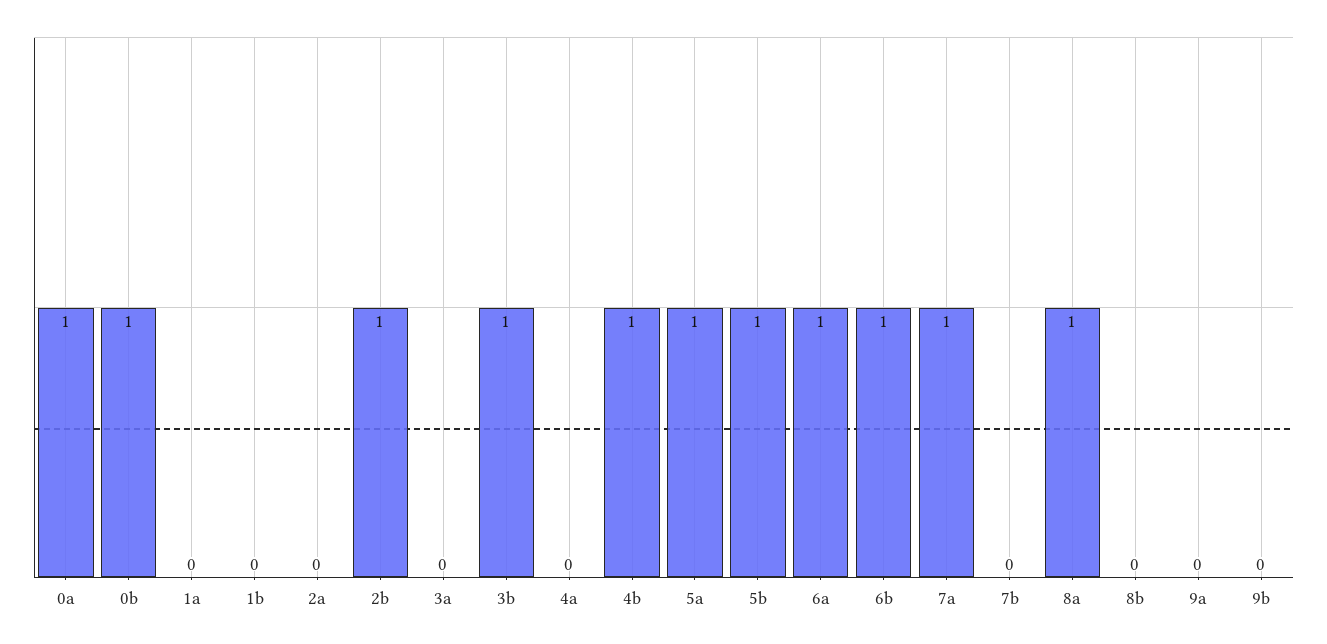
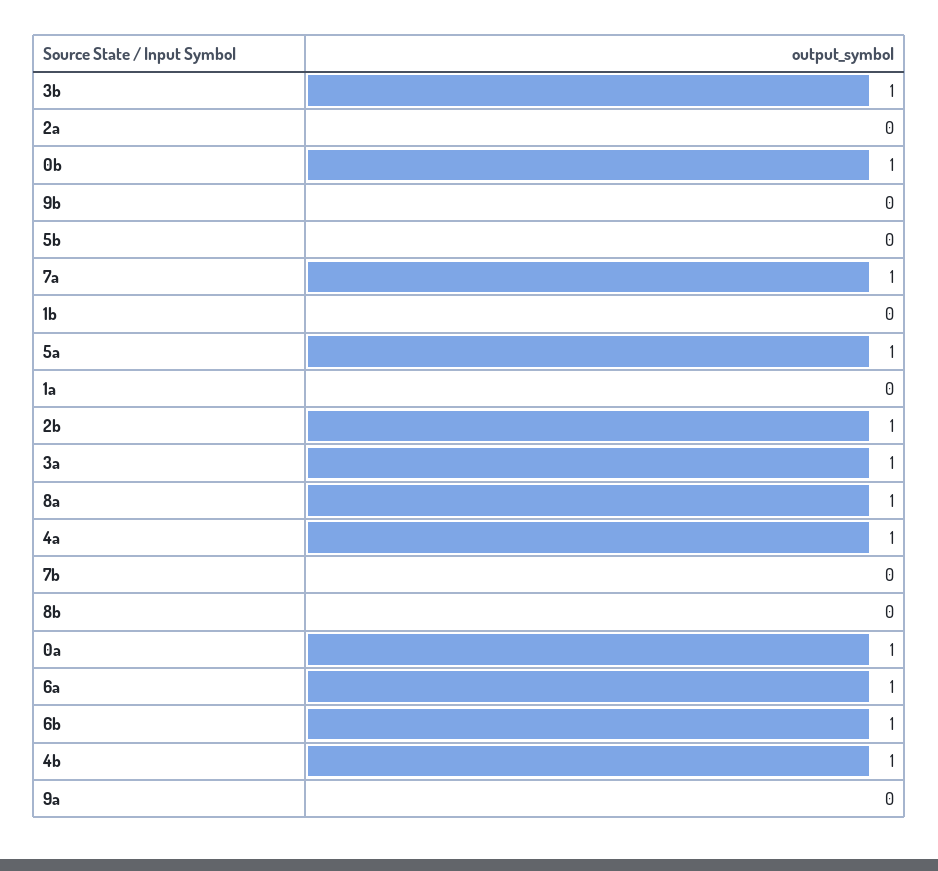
3a: 0 -> 1
4a: 0 -> 1
5b: 1 -> 0

